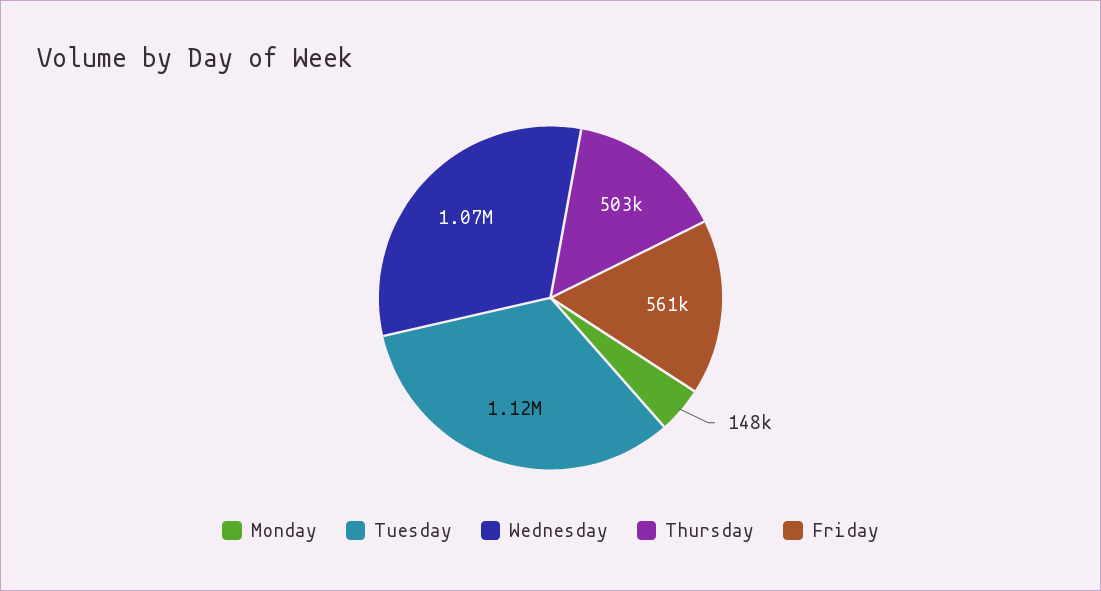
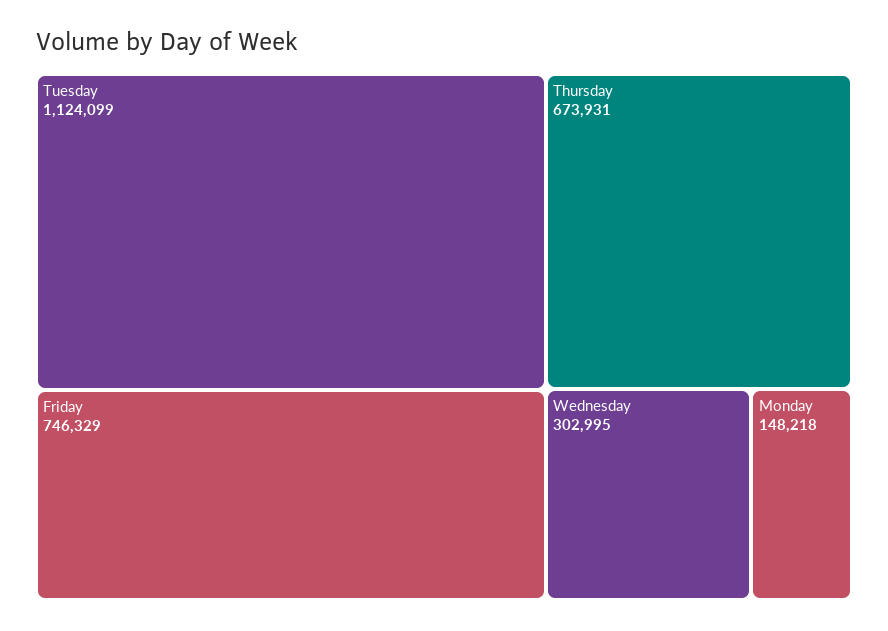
Wednesday: 1070000 -> 302995
Thursday: 503000 -> 673931
Friday: 561000 -> 746329

